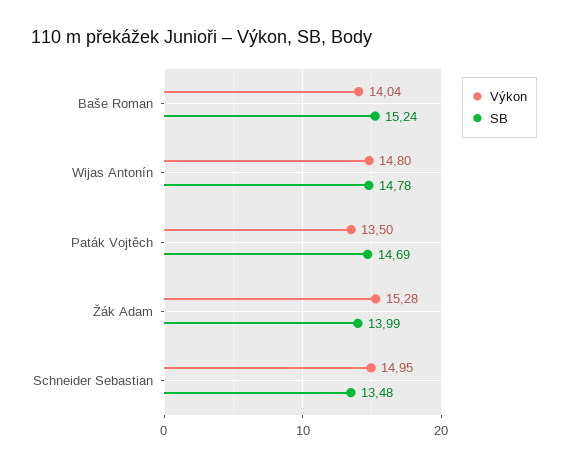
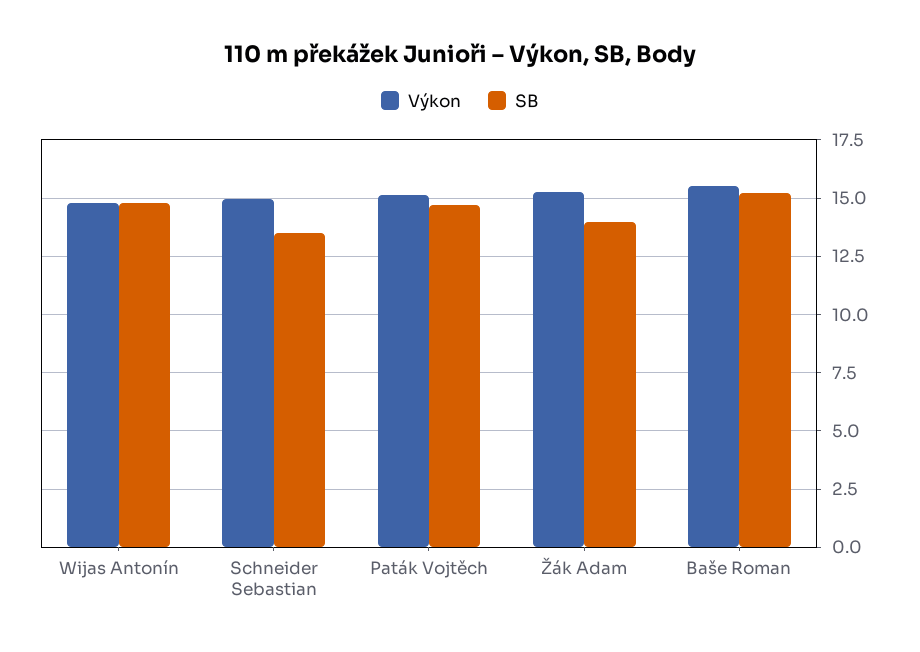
Výkon, Baše Roman: 14.04 -> 15.5
Výkon, Paták Vojtěch: 13.5 -> 15

